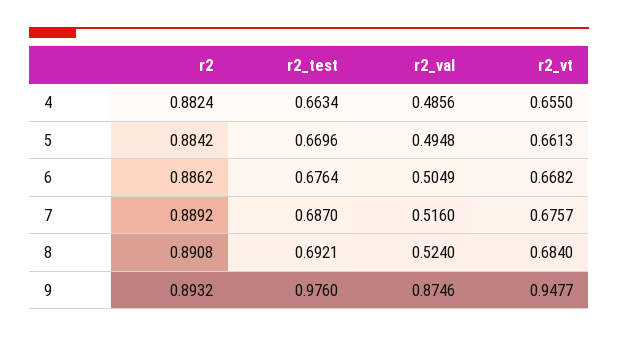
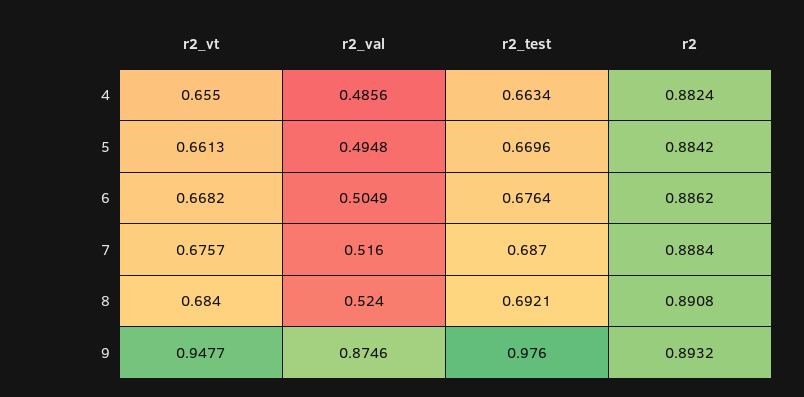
r2, 7: 0.8892 -> 0.8884

